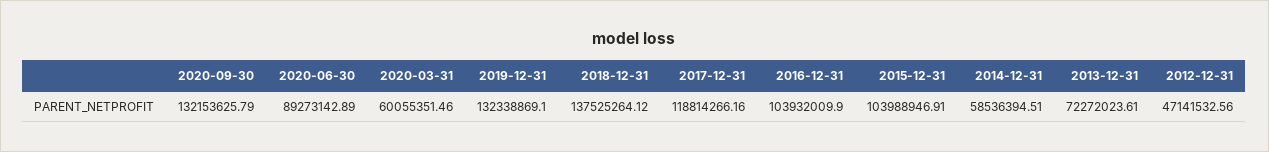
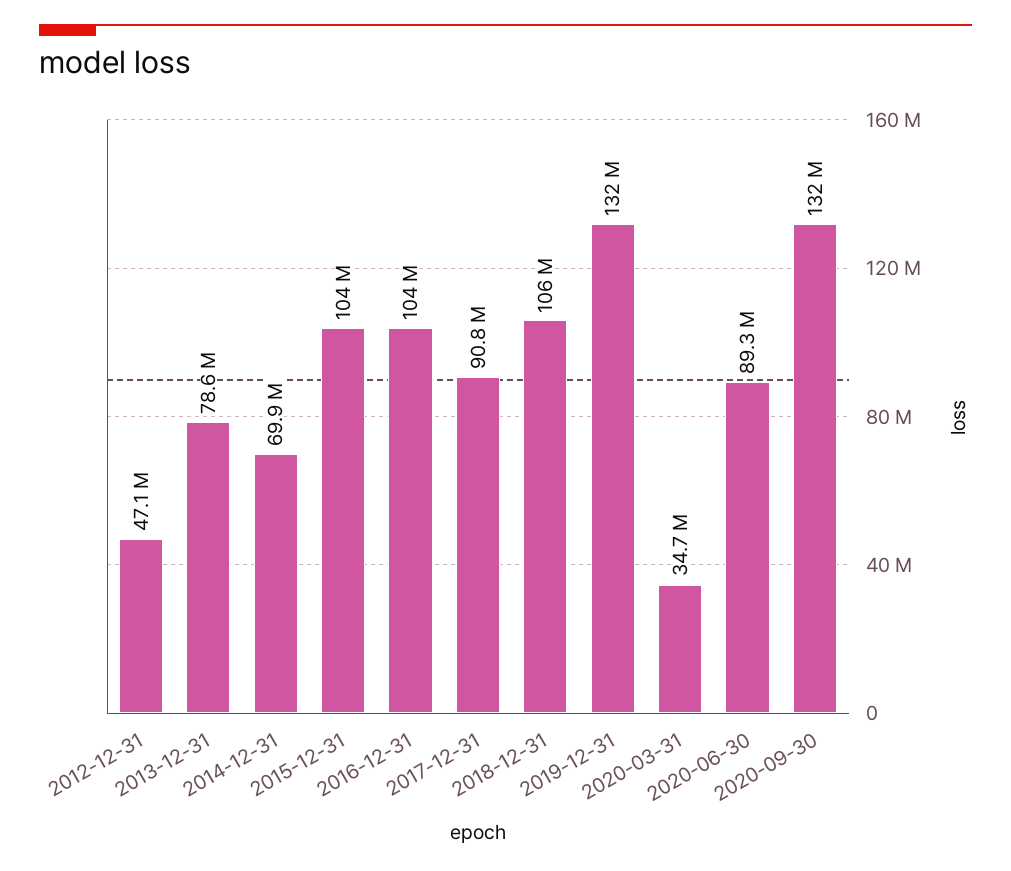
2020-03-31: 60055351.46 -> 34700000
2018-12-31: 137525264.12 -> 106000000
2017-12-31: 118814266.16 -> 90800000
2014-12-31: 58536394.51 -> 69900000
2013-12-31: 72272023.61 -> 78600000

